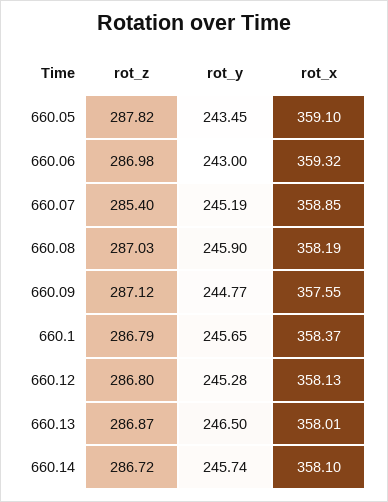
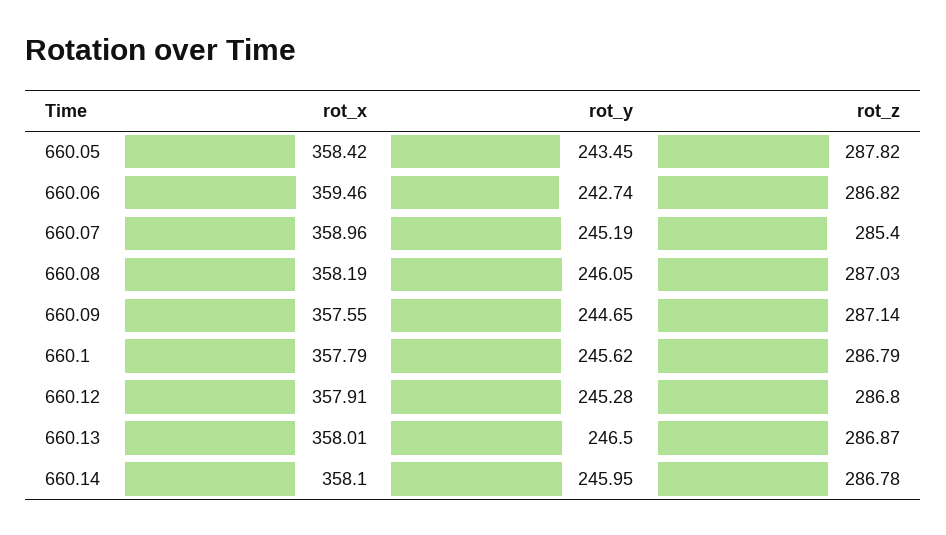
rot_x, 660.05: 359.1 -> 358.42
rot_z, 660.06: 286.98 -> 286.82
rot_y, 660.06: 243 -> 242.74
rot_x, 660.06: 359.32 -> 359.46
rot_x, 660.07: 358.85 -> 358.96
rot_y, 660.08: 245.9 -> 246.05
rot_z, 660.09: 287.12 -> 287.14
rot_y, 660.09: 244.77 -> 244.65
rot_y, 660.1: 245.65 -> 245.62
rot_x, 660.1: 358.37 -> 357.79
rot_x, 660.12: 358.13 -> 357.91
rot_z, 660.14: 286.72 -> 286.78
rot_y, 660.14: 245.74 -> 245.95

